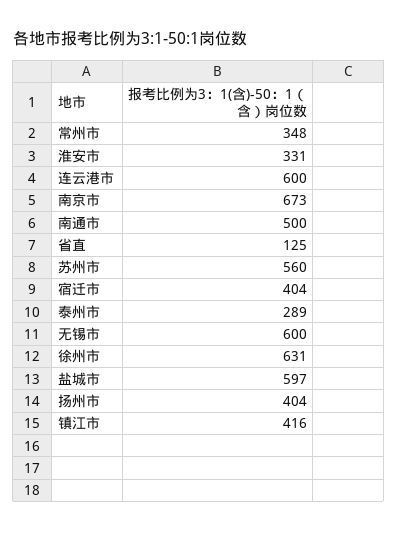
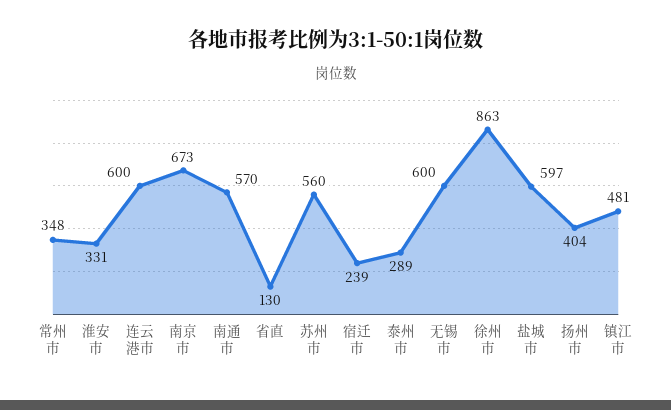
南通市: 500 -> 570
省直: 125 -> 130
宿迁市: 404 -> 239
徐州市: 631 -> 863
镇江市: 416 -> 481

